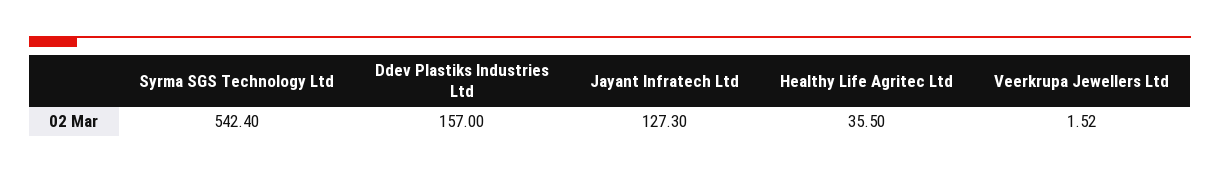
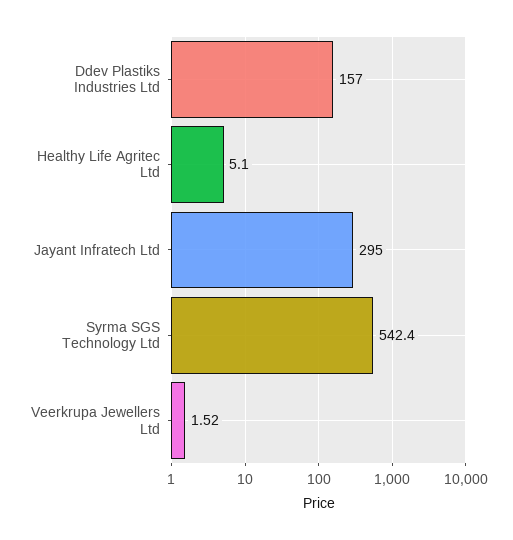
Jayant Infratech Ltd: 127.3 -> 295
Healthy Life Agritec Ltd: 35.5 -> 5.1

